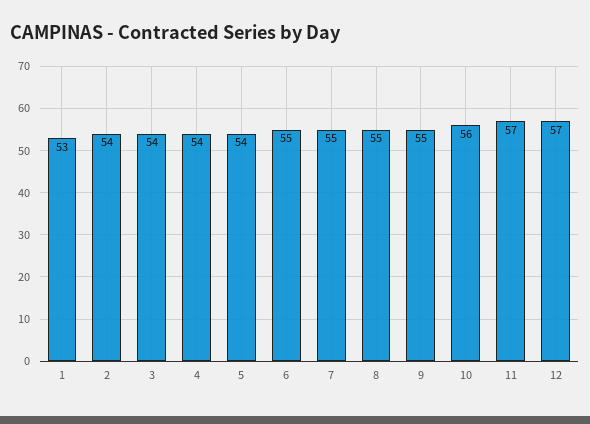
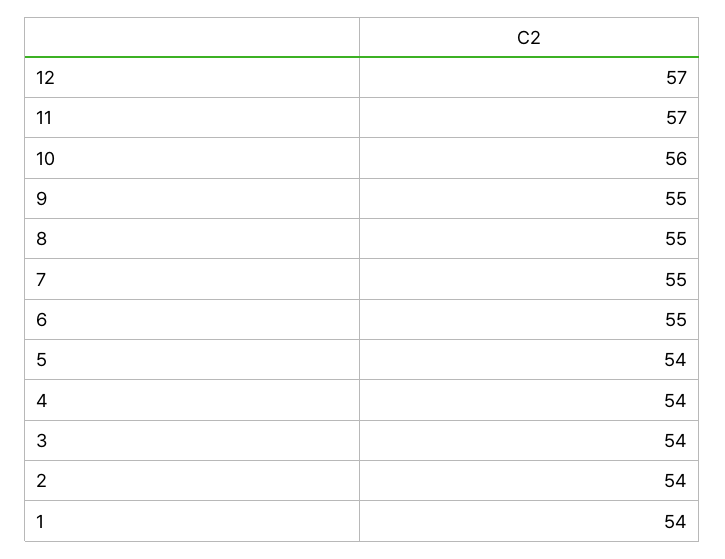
1: 53 -> 54

